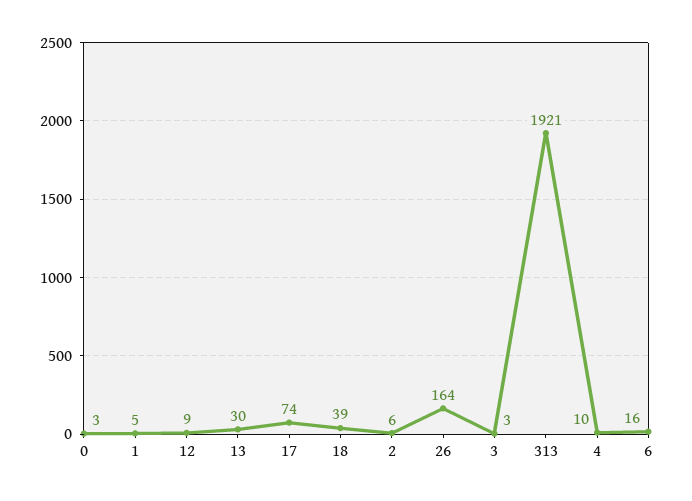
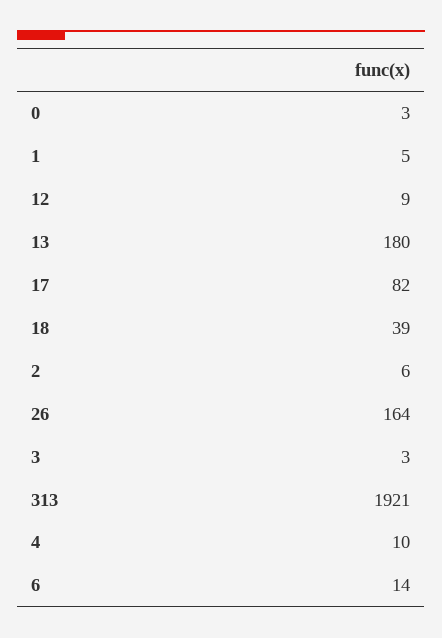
13: 30 -> 180
17: 74 -> 82
6: 16 -> 14

